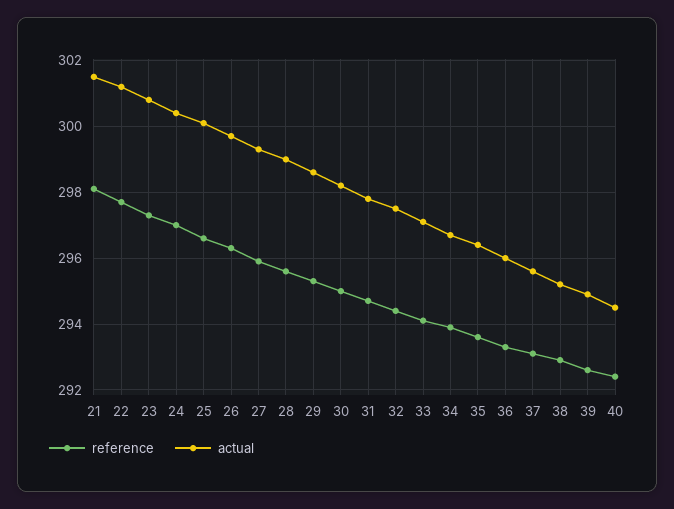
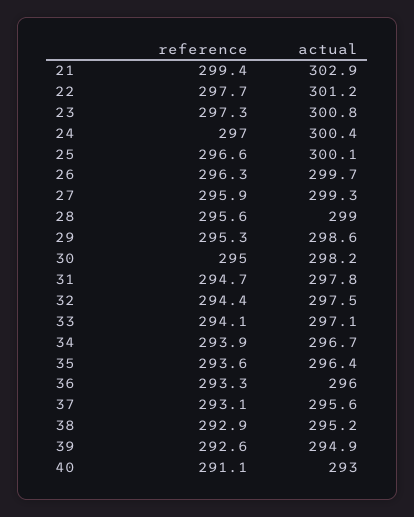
reference, 21: 298 -> 299.4
actual, 21: 301.5 -> 302.9
reference, 40: 292.5 -> 291.1
actual, 40: 294.5 -> 293

